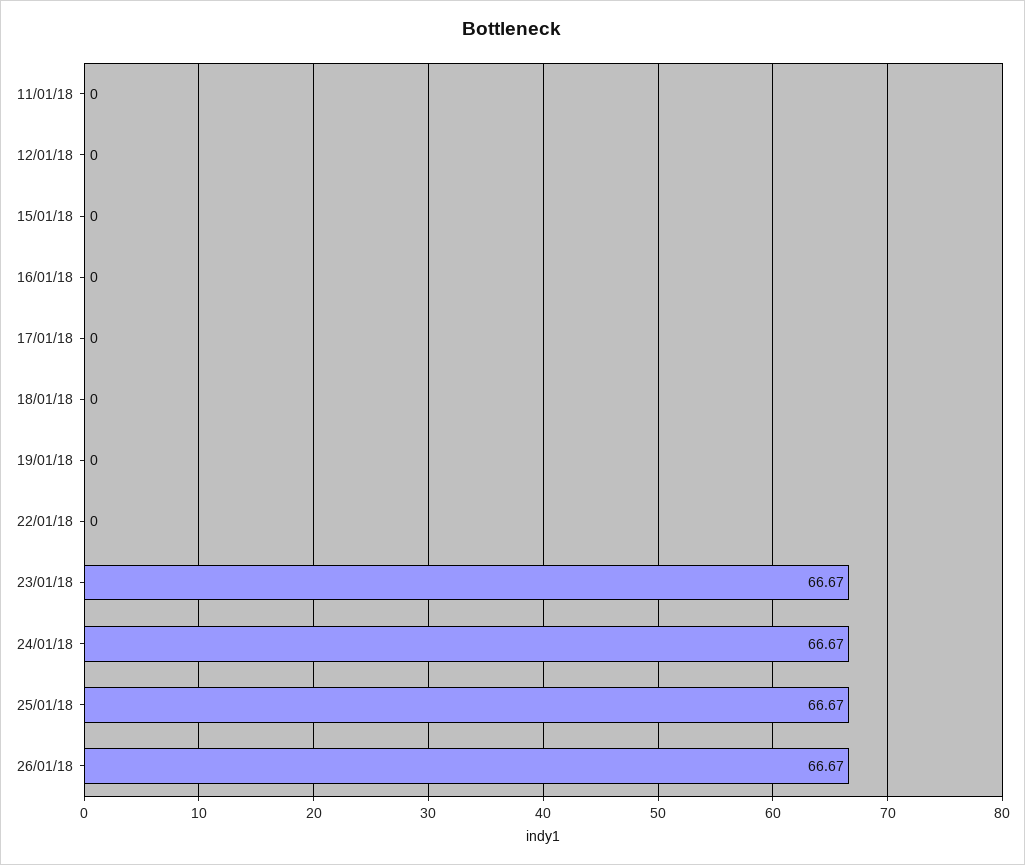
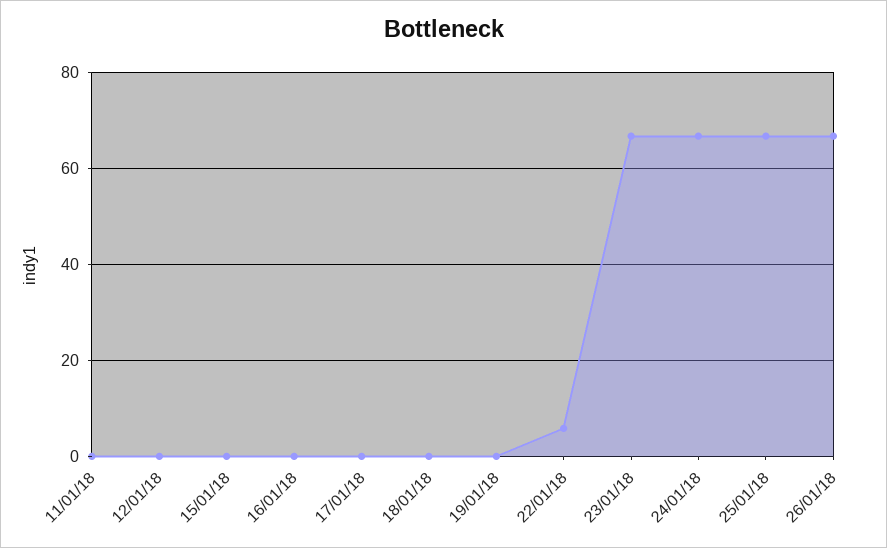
22/01/18: 0 -> 6

